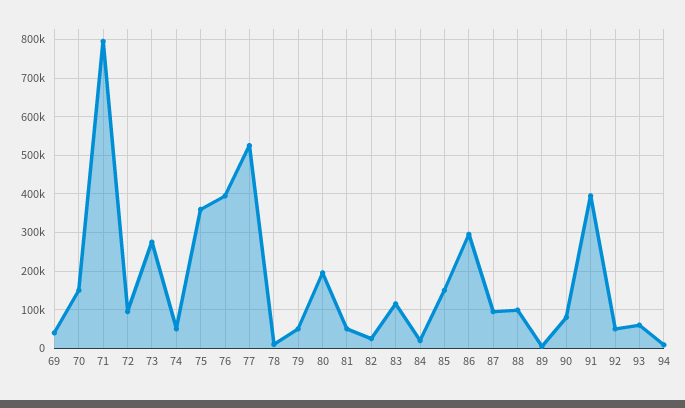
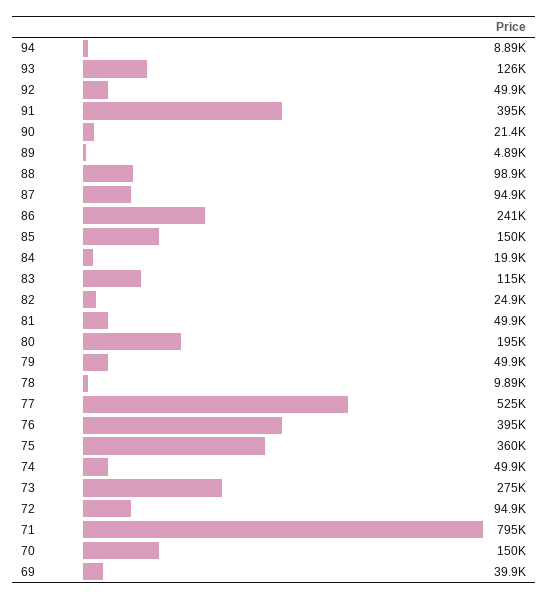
86: 300000 -> 241000
90: 80000 -> 21400
93: 60000 -> 126000

